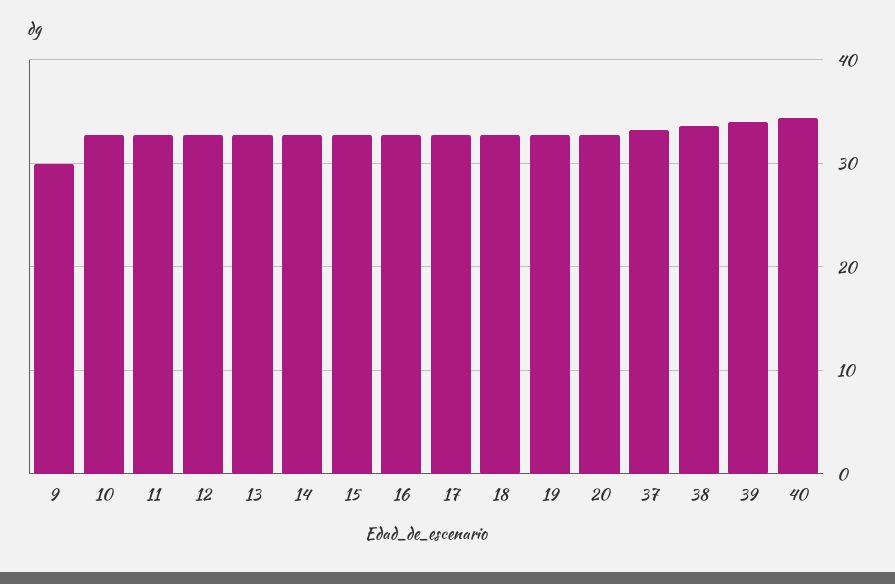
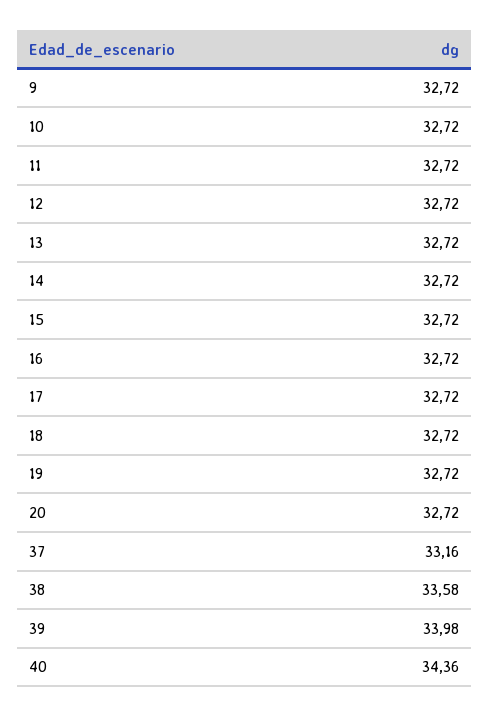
9: 30 -> 32.72

